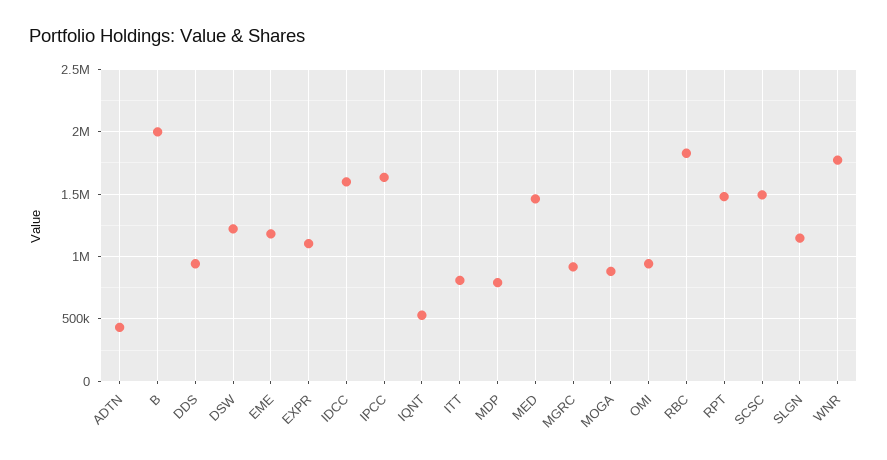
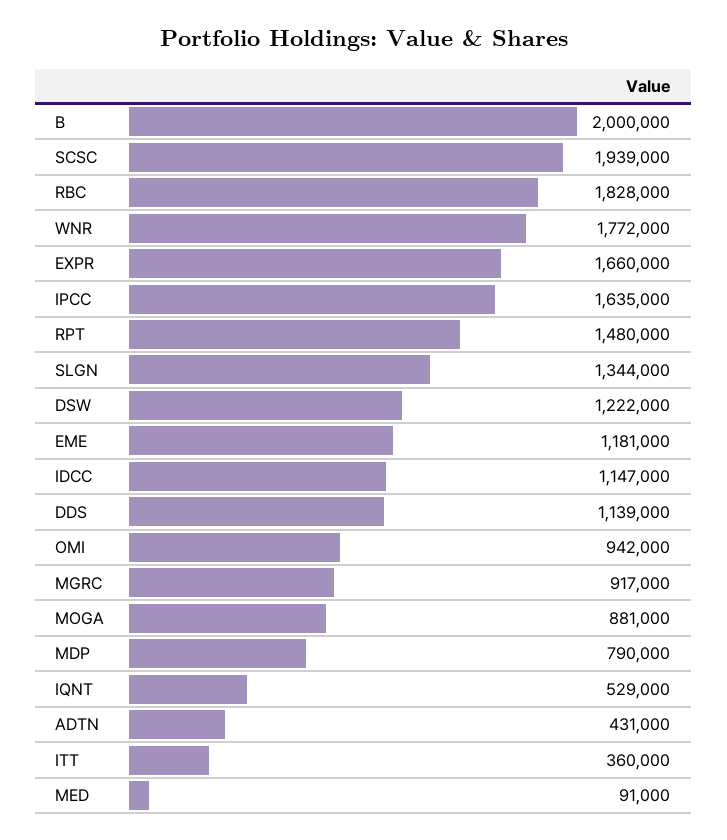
DDS: 950000 -> 1139000
EXPR: 1100000 -> 1660000
IDCC: 1600000 -> 1147000
ITT: 800000 -> 360000
MED: 1450000 -> 91000
SCSC: 1500000 -> 1939000
SLGN: 1150000 -> 1344000

